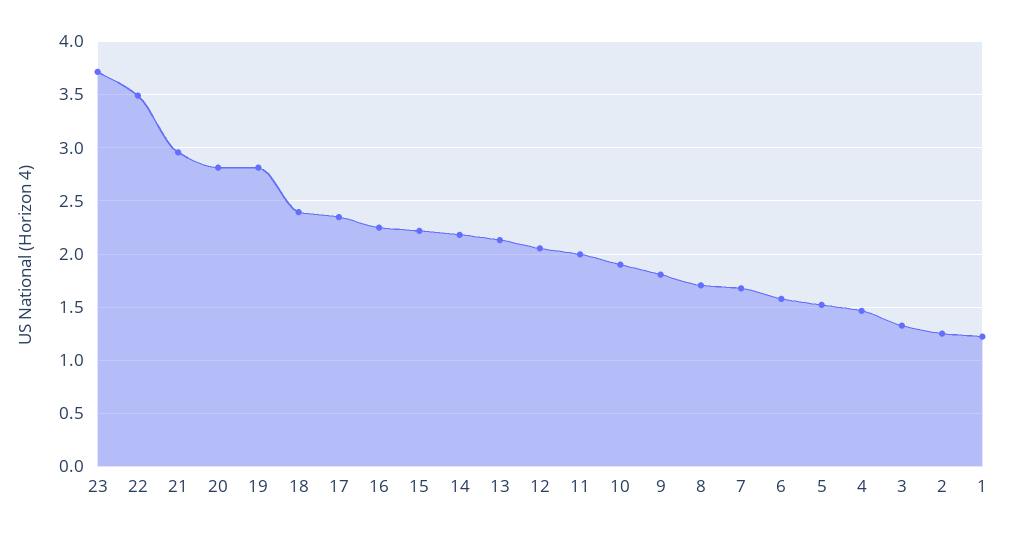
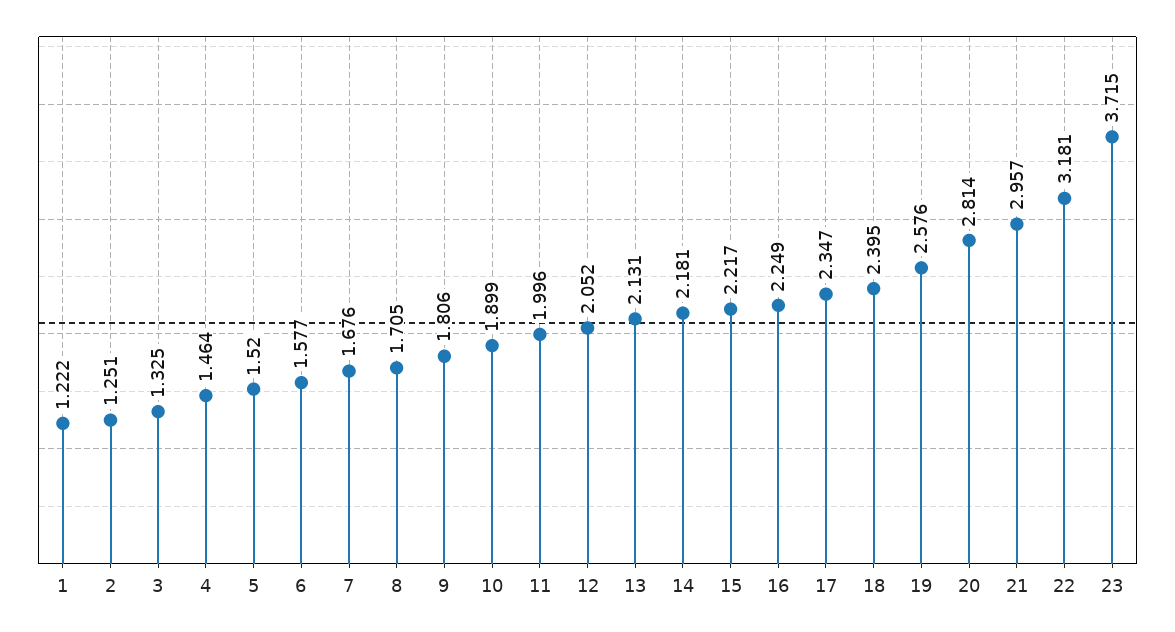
22: 3.5 -> 3.181
19: 2.8 -> 2.576

